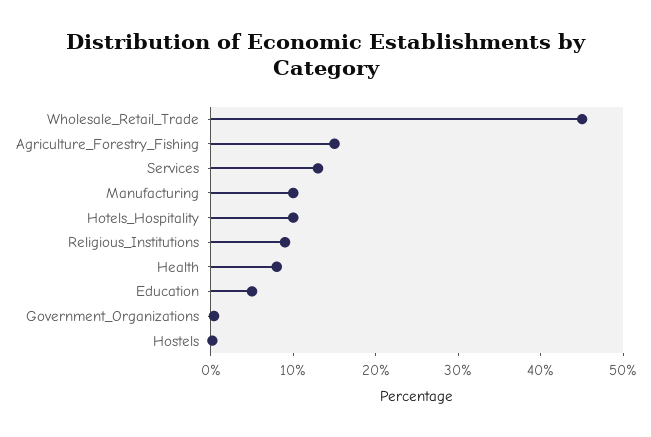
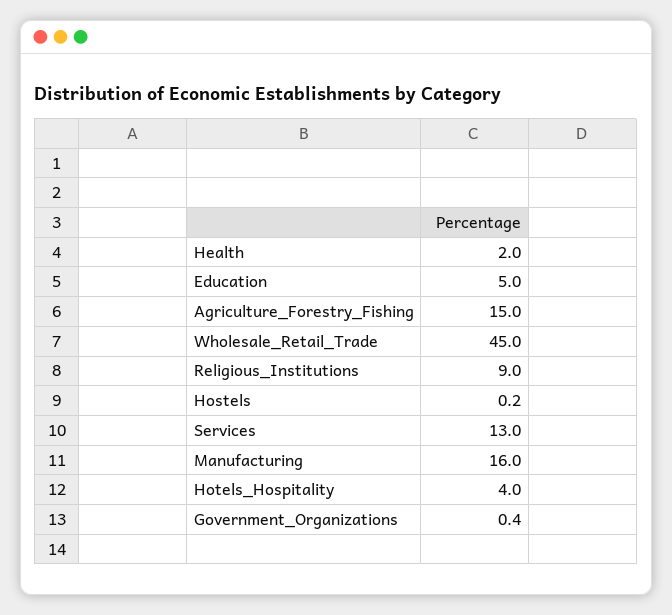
Manufacturing: 10 -> 16
Hotels_Hospitality: 10 -> 4
Health: 8 -> 2

